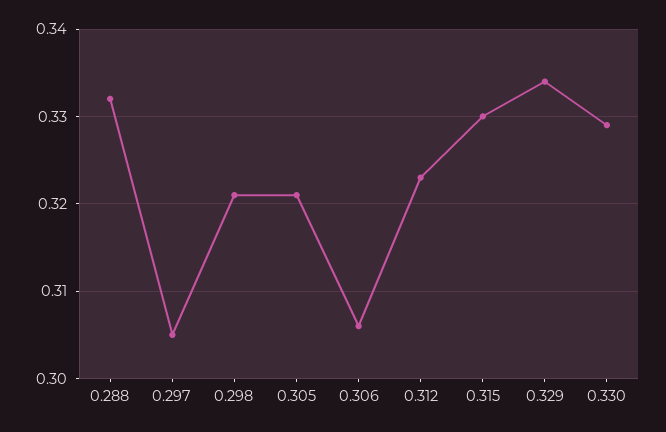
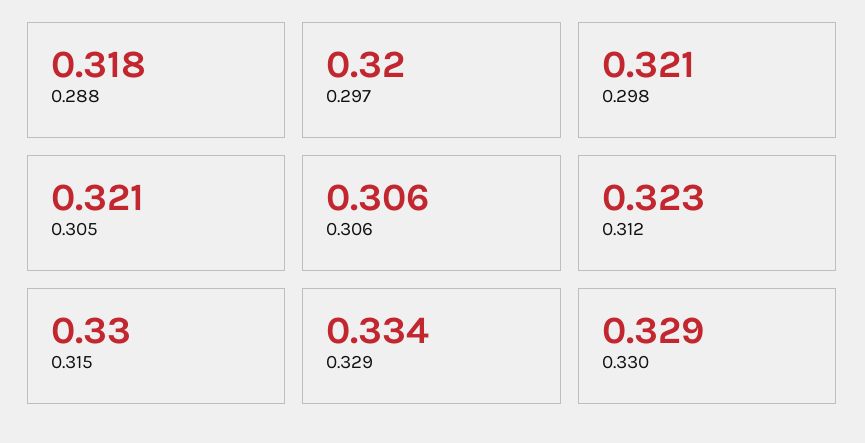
0.288: 0.332 -> 0.318
0.297: 0.305 -> 0.32

